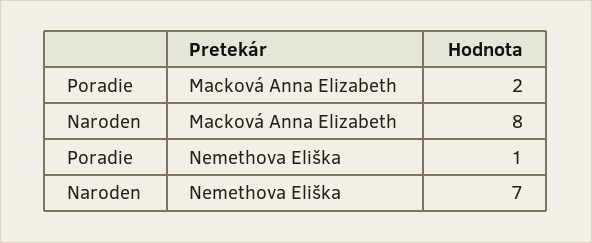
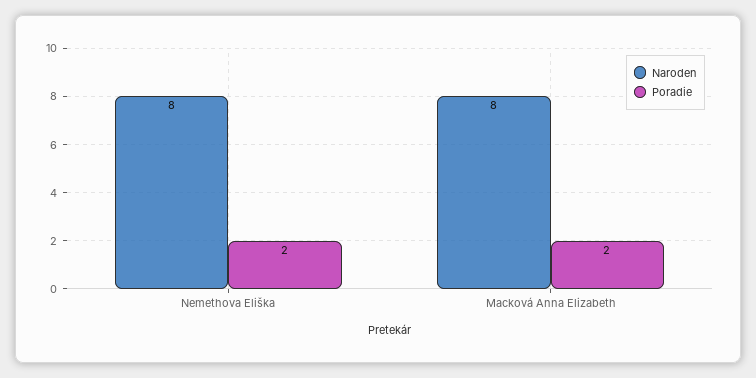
Poradie, Nemethova Eliška: 1 -> 2
Naroden, Nemethova Eliška: 7 -> 8

